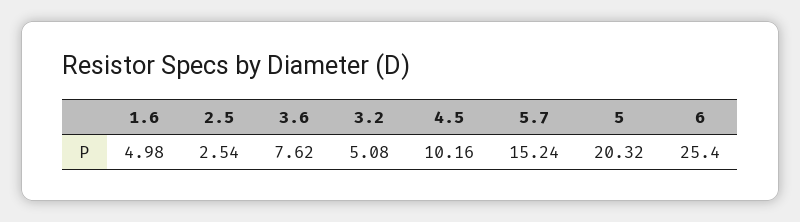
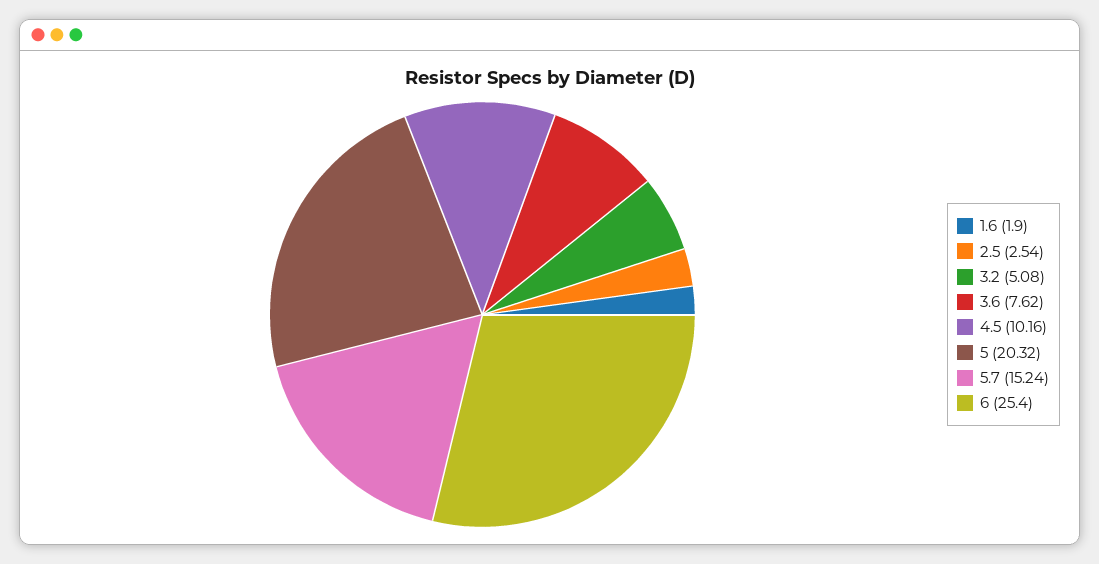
1.6: 4.98 -> 1.9

